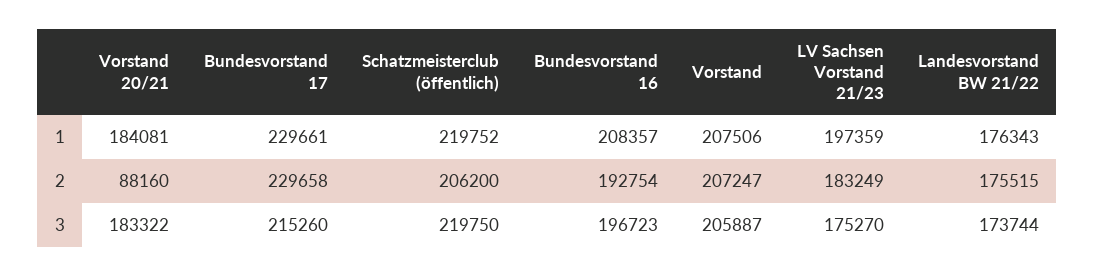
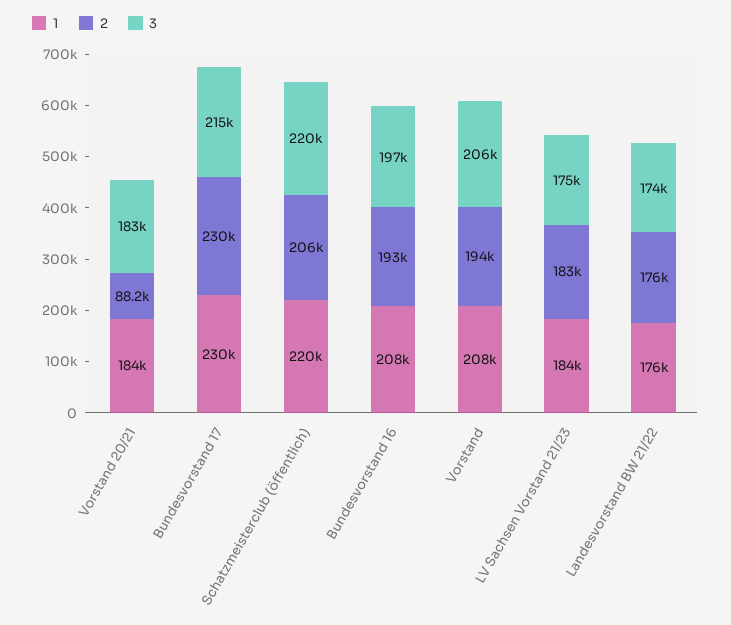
1, LV Sachsen Vorstand 21/23: 197359 -> 184000
2, Vorstand: 207247 -> 194000

